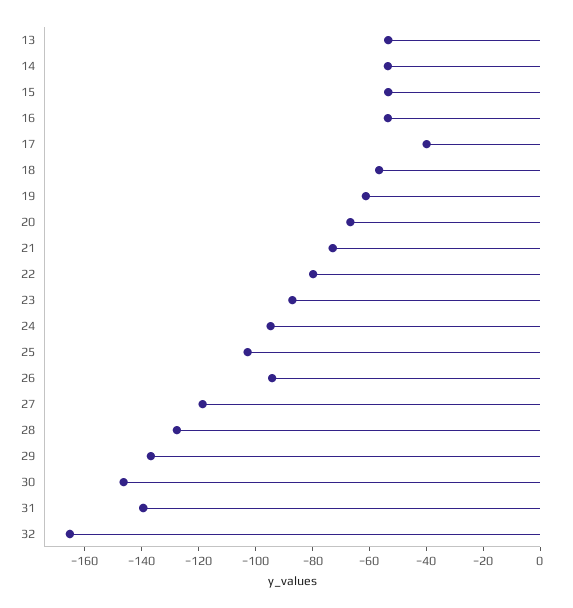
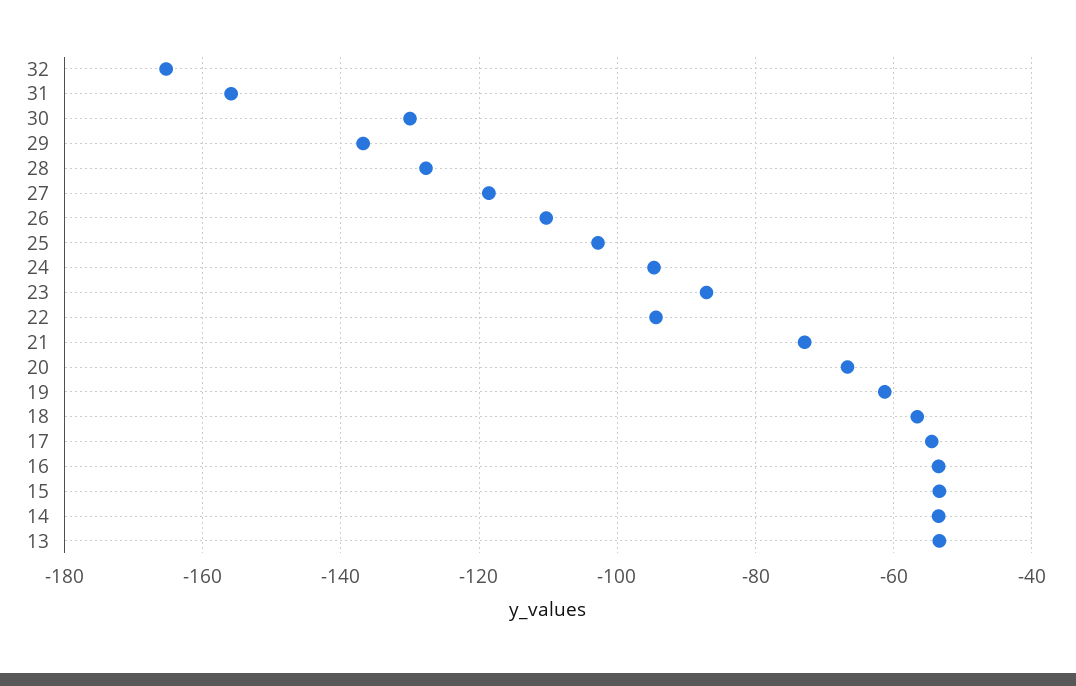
17: -40 -> -54
22: -80 -> -94
26: -95 -> -110
30: -145 -> -130
31: -140 -> -156

